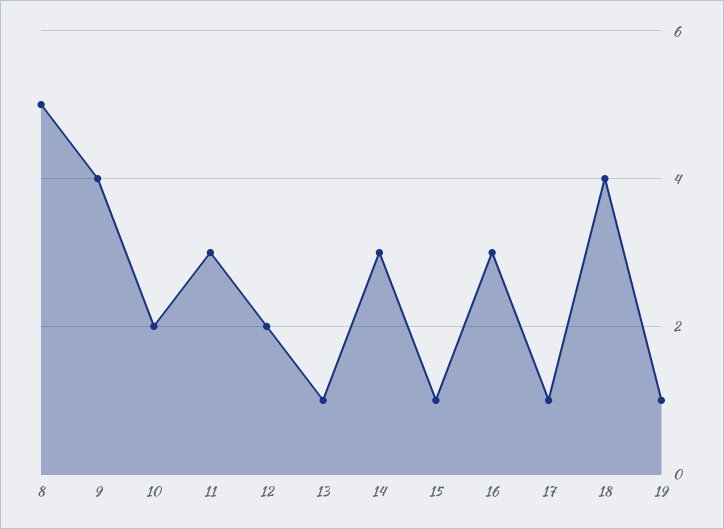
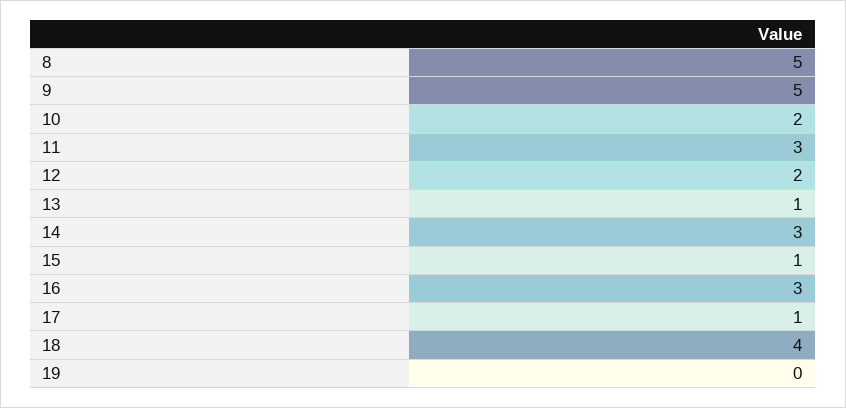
9: 4 -> 5
19: 1 -> 0

